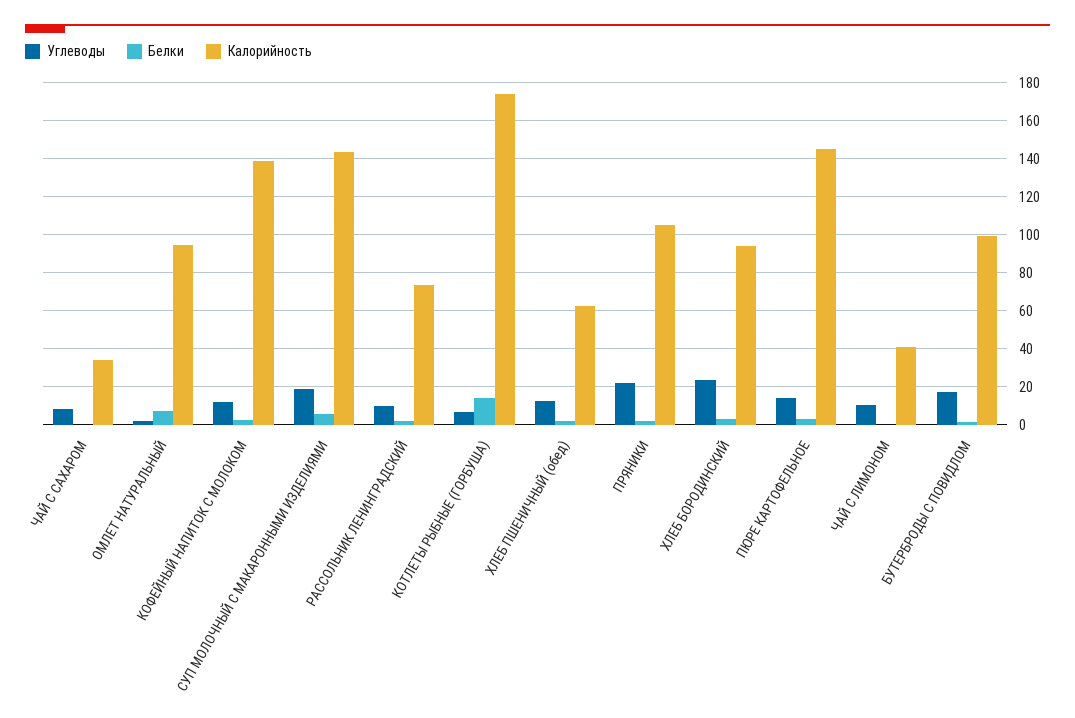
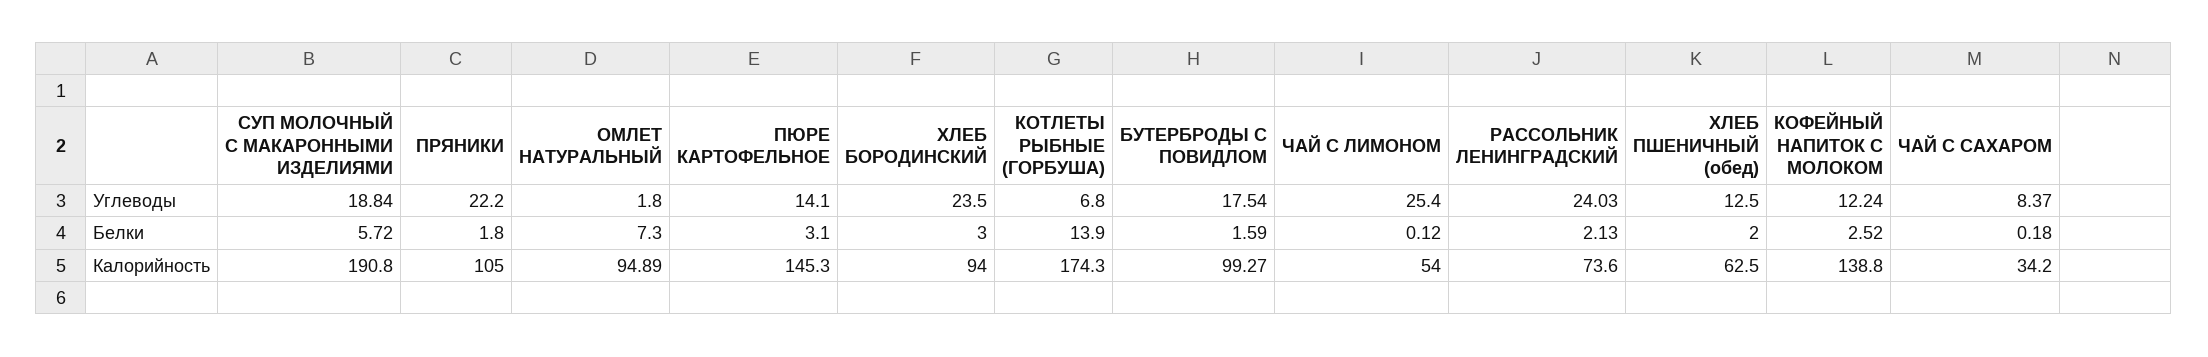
Калорийность, СУП МОЛОЧНЫЙ С МАКАРОННЫМИ ИЗДЕЛИЯМИ: 145 -> 190.8
Углеводы, РАССОЛЬНИК ЛЕНИНГРАДСКИЙ: 10 -> 24.03
Углеводы, ЧАЙ С ЛИМОНОМ: 10 -> 25.4
Калорийность, ЧАЙ С ЛИМОНОМ: 40 -> 54

